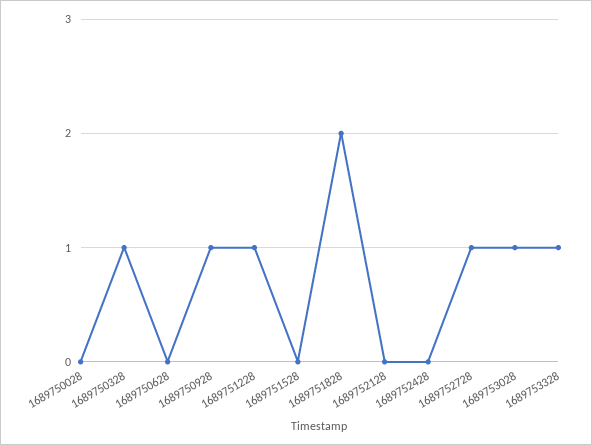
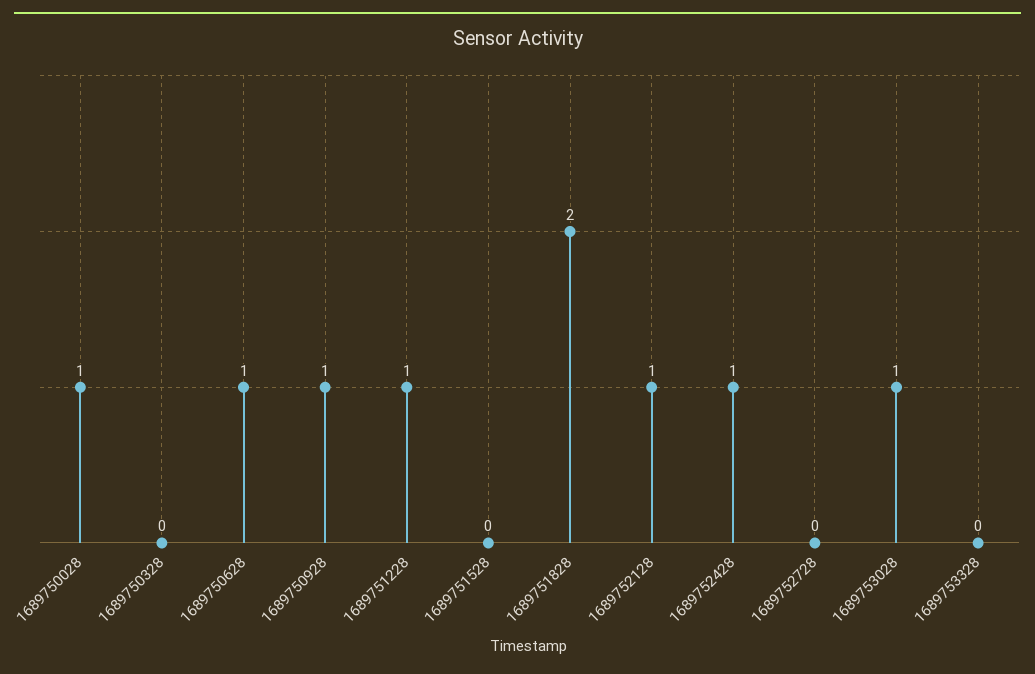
1689750028: 0 -> 1
1689750328: 1 -> 0
1689750628: 0 -> 1
1689752128: 0 -> 1
1689752428: 0 -> 1
1689752728: 1 -> 0
1689753328: 1 -> 0

